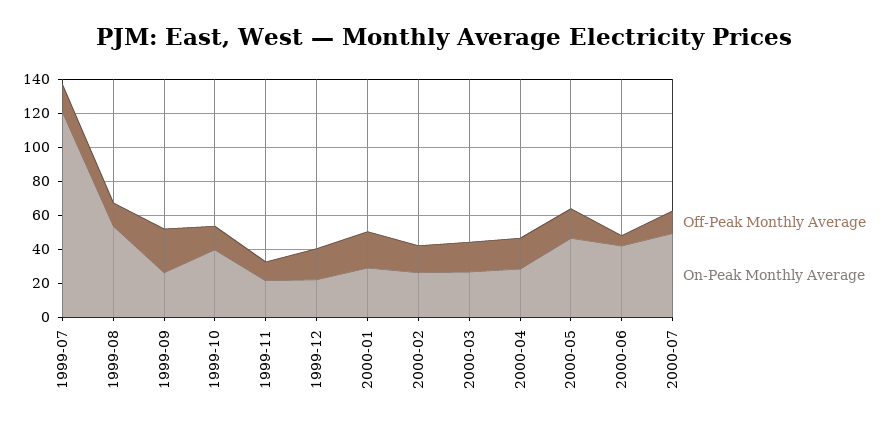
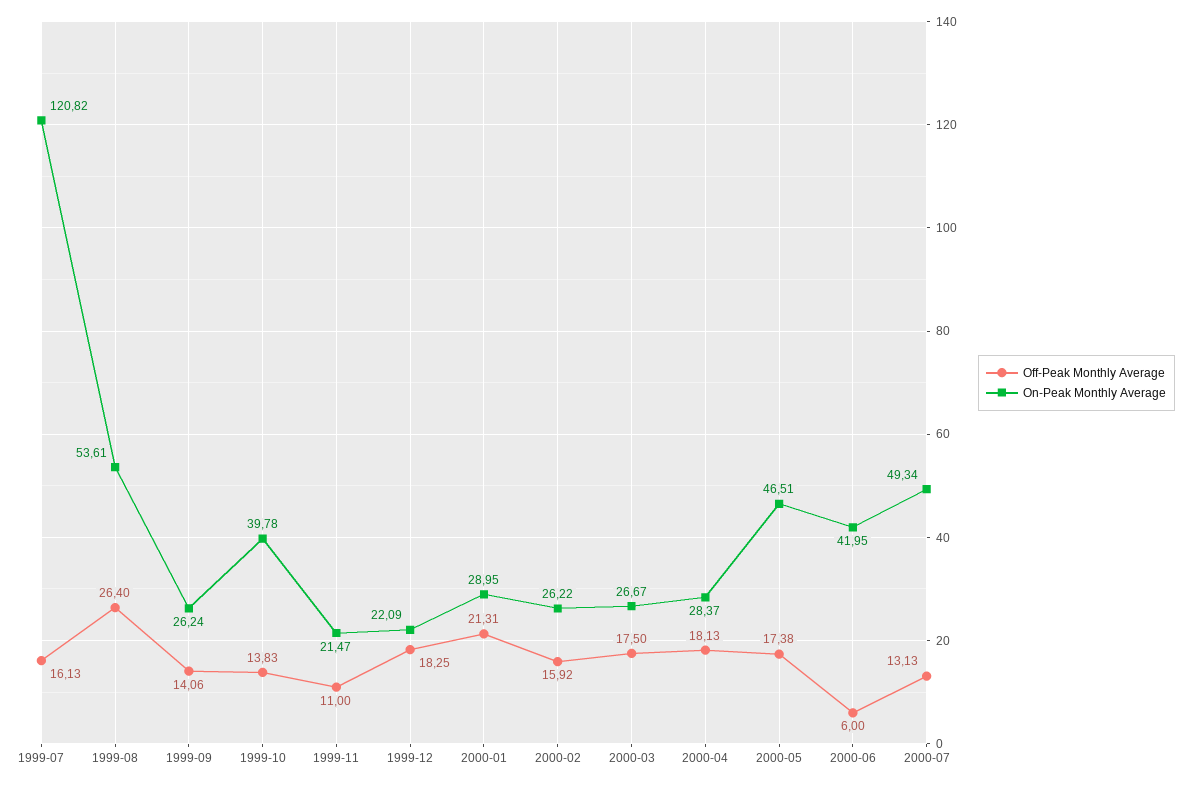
Off-Peak Monthly Average, 1999-08: 15 -> 26.4
Off-Peak Monthly Average, 1999-09: 25 -> 14.06

